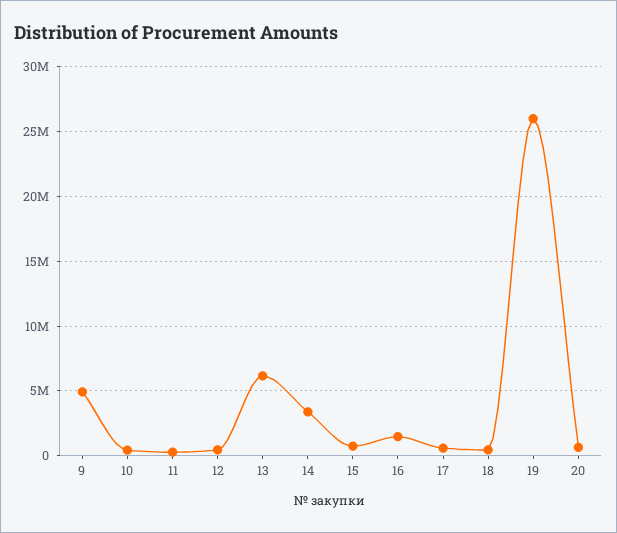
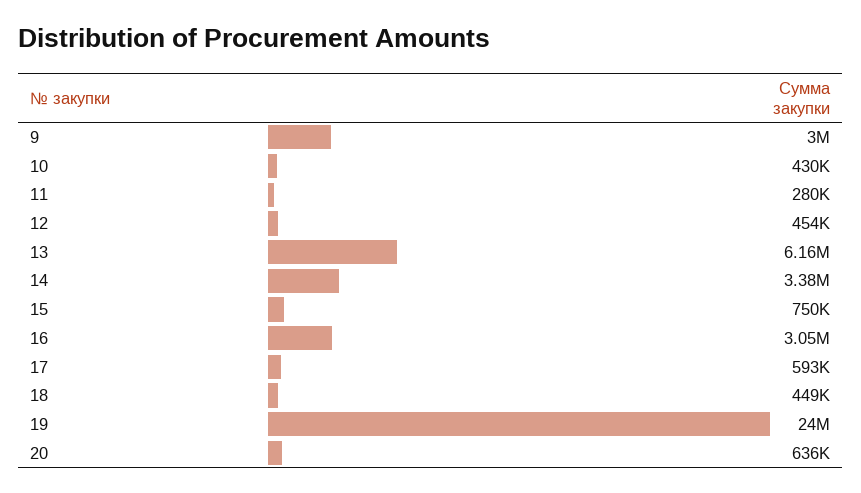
9: 5000000 -> 3000000
16: 1500000 -> 3050000
19: 26000000 -> 24000000

